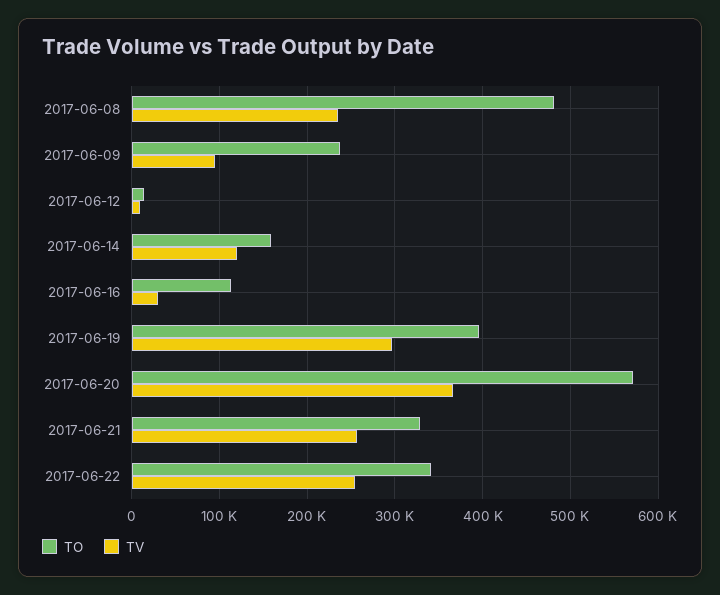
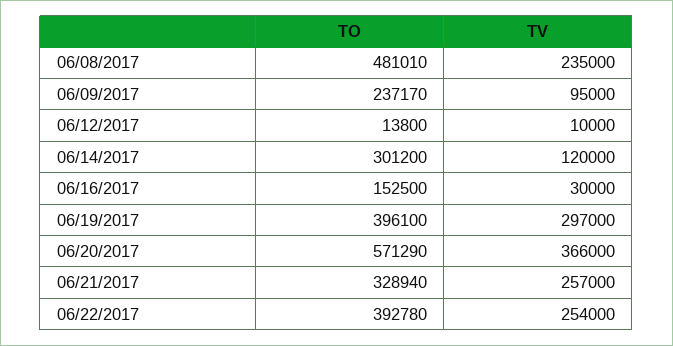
TO, 2017-06-14: 160000 -> 301200
TO, 2017-06-16: 110000 -> 152500
TO, 2017-06-22: 340000 -> 392780

